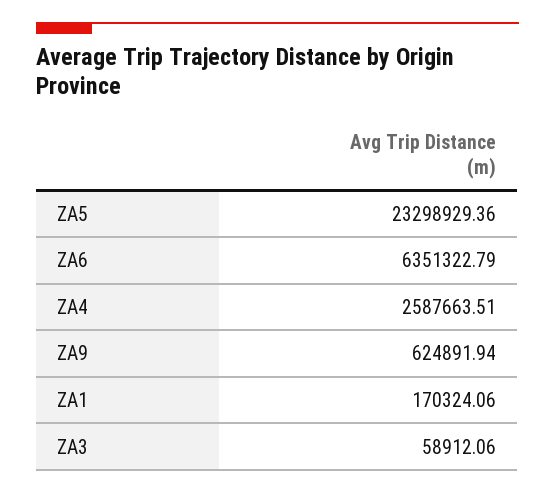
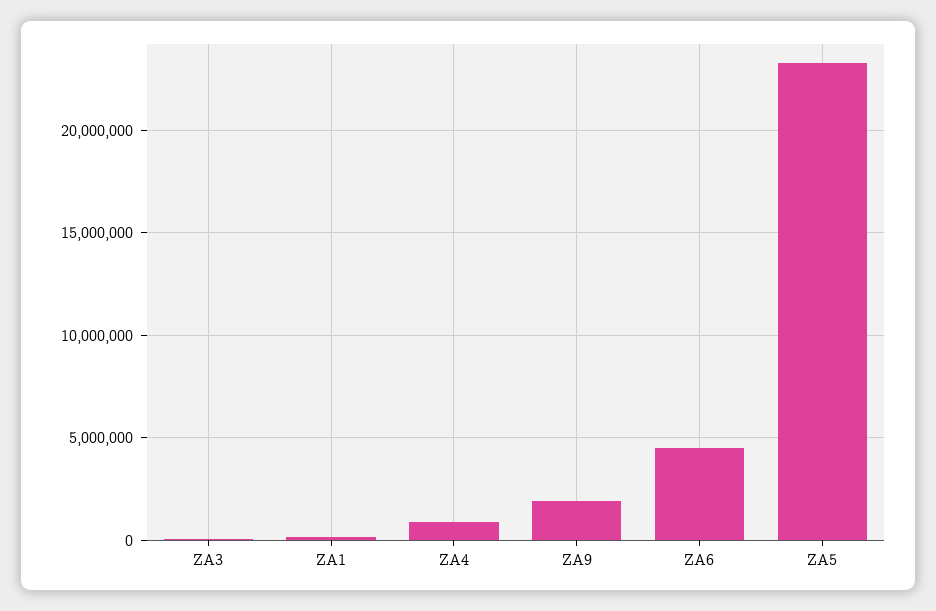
ZA6: 6351322.79 -> 4500000
ZA4: 2587663.51 -> 1000000
ZA9: 624891.94 -> 2000000

